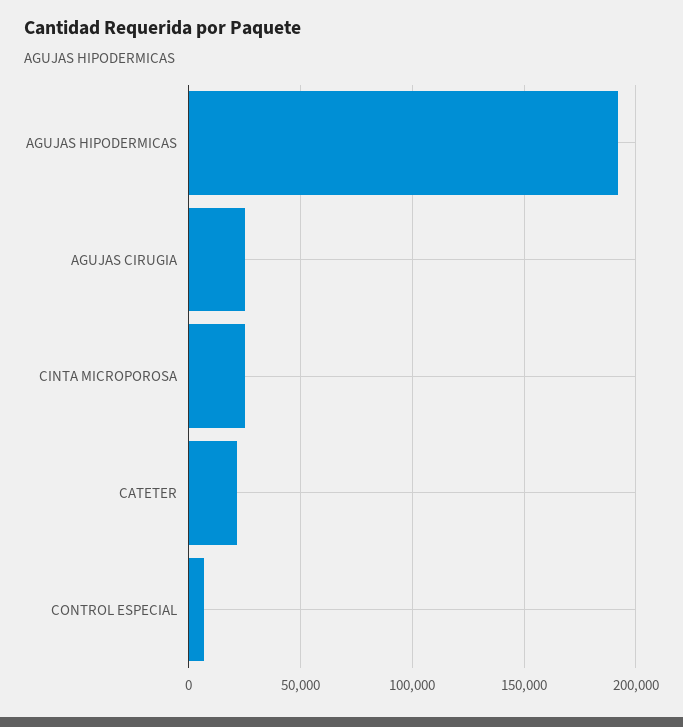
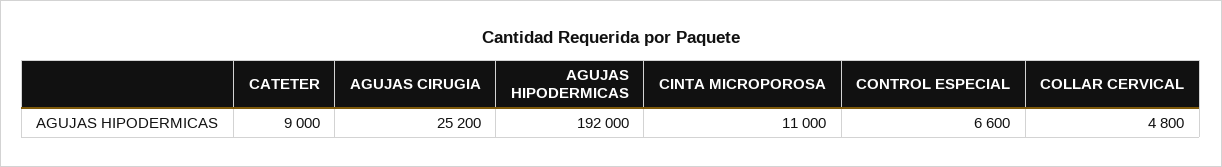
CINTA MICROPOROSA: 25000 -> 11000
CATETER: 20000 -> 9000
COLLAR CERVICAL: none -> 4800

